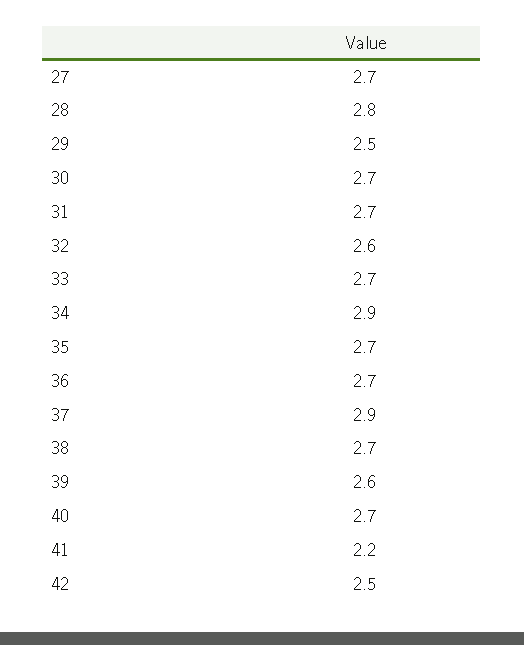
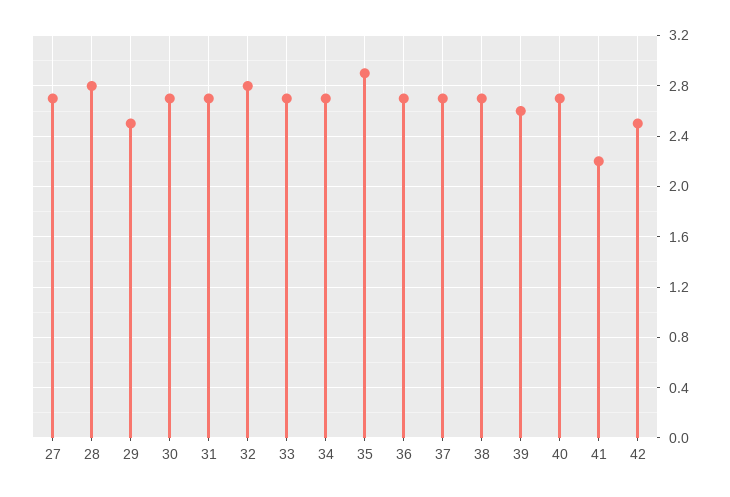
32: 2.6 -> 2.8
34: 2.9 -> 2.7
35: 2.7 -> 2.9
37: 2.9 -> 2.7

